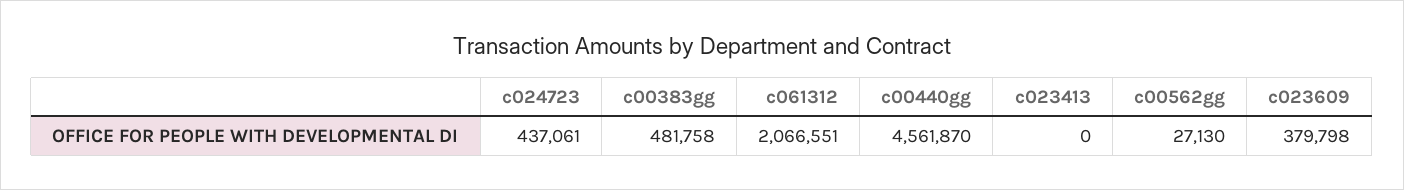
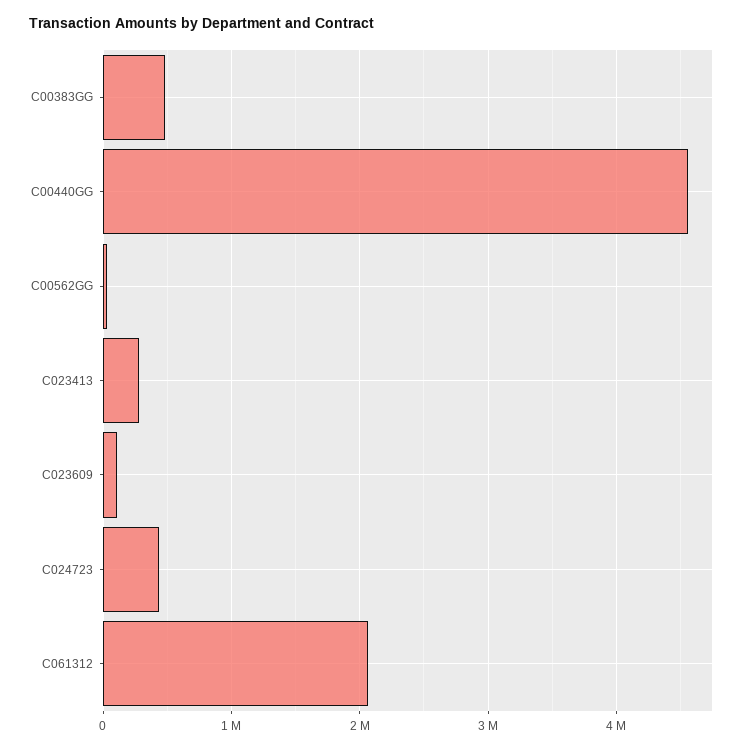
c023413: 0 -> 300000
c023609: 379798 -> 100000

